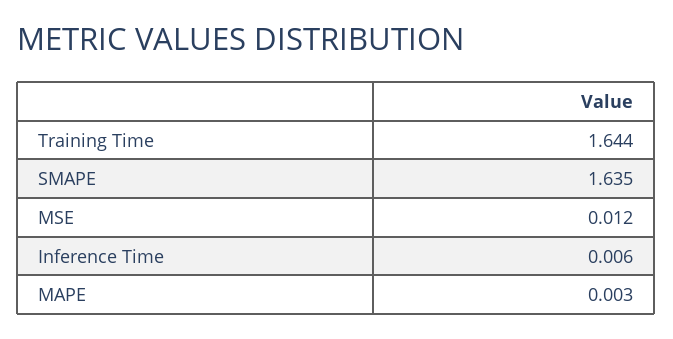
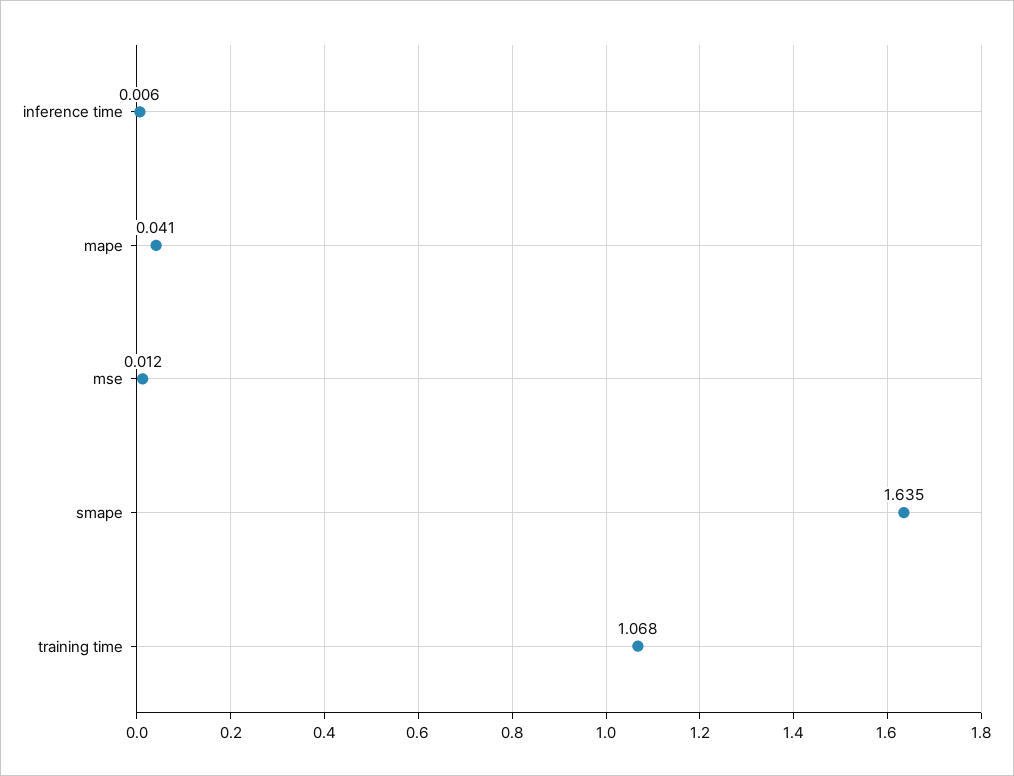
Training Time: 1.644 -> 1.068
MAPE: 0.003 -> 0.041

